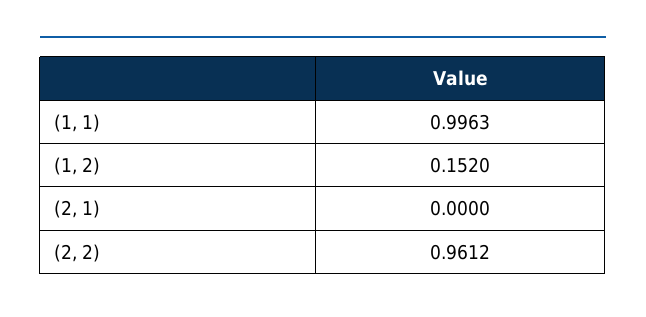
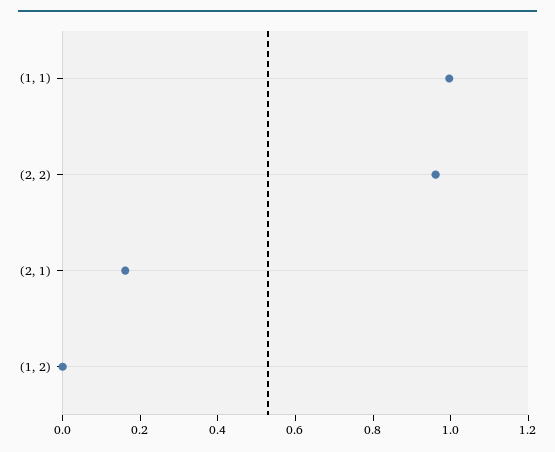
(1, 2): 0.152 -> 0
(2, 1): 0 -> 0.15

